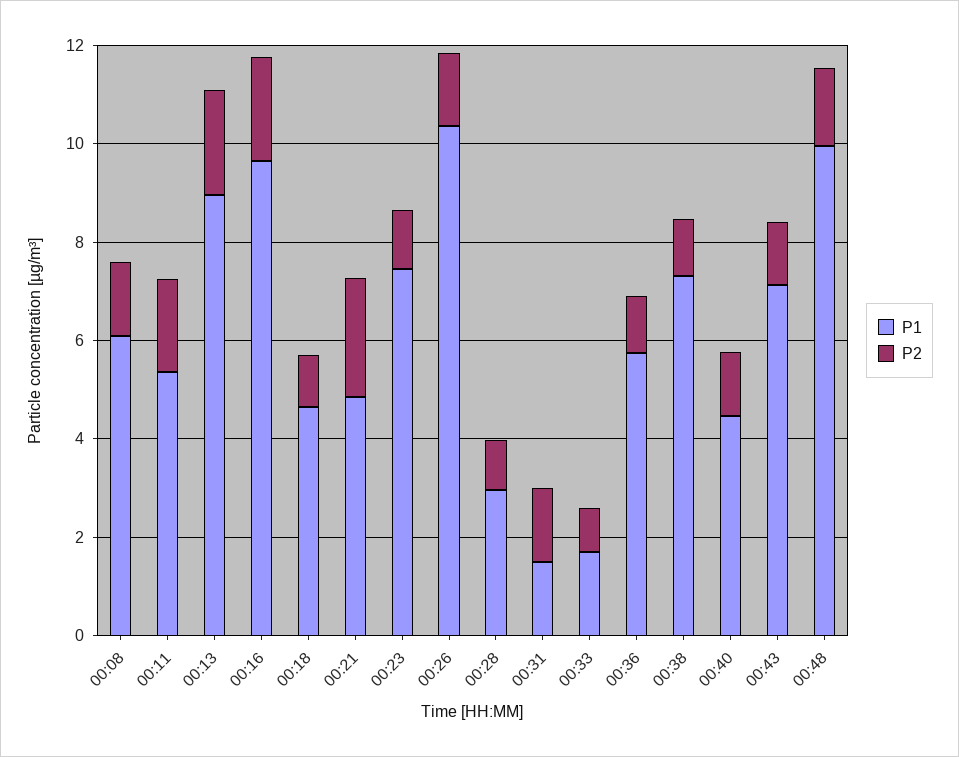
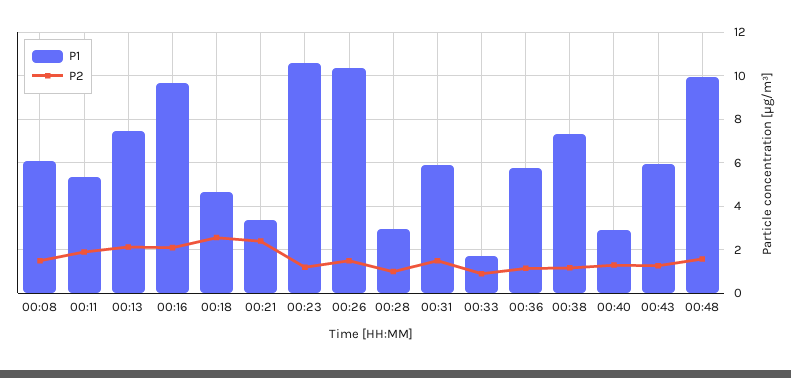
P1, 00:13: 9 -> 7.5
P2, 00:18: 1 -> 2.5
P1, 00:21: 5 -> 3.5
P1, 00:23: 7.5 -> 10.5
P1, 00:31: 1.5 -> 6
P1, 00:40: 4.5 -> 3
P1, 00:43: 7 -> 6

